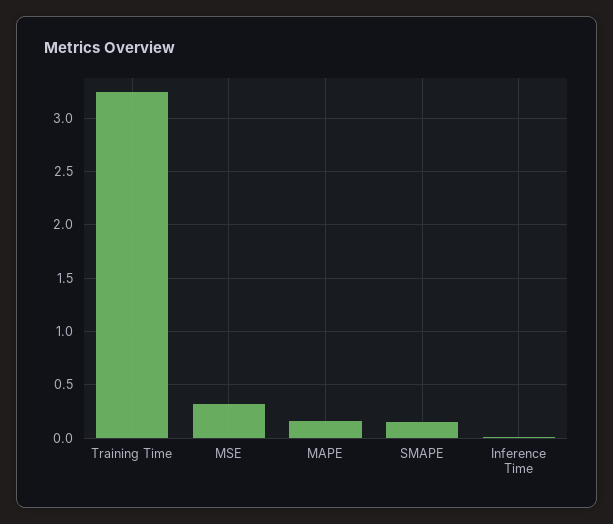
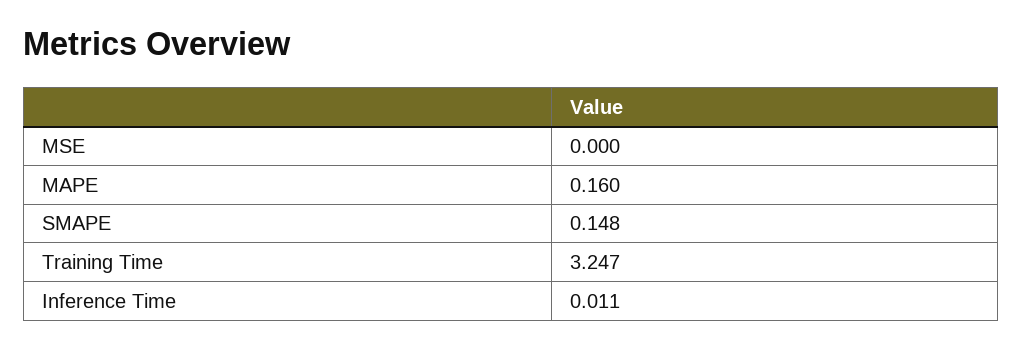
MSE: 0.3 -> 0

